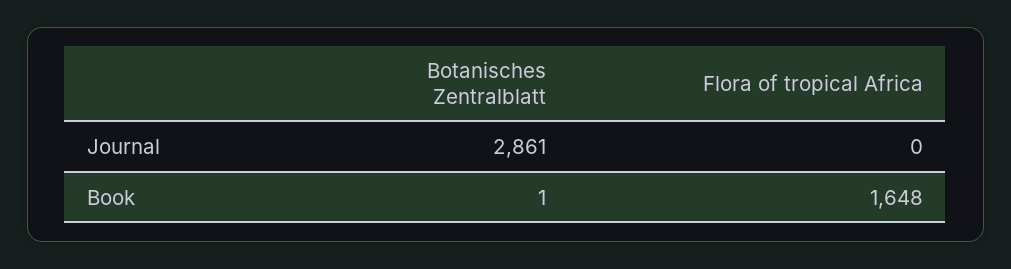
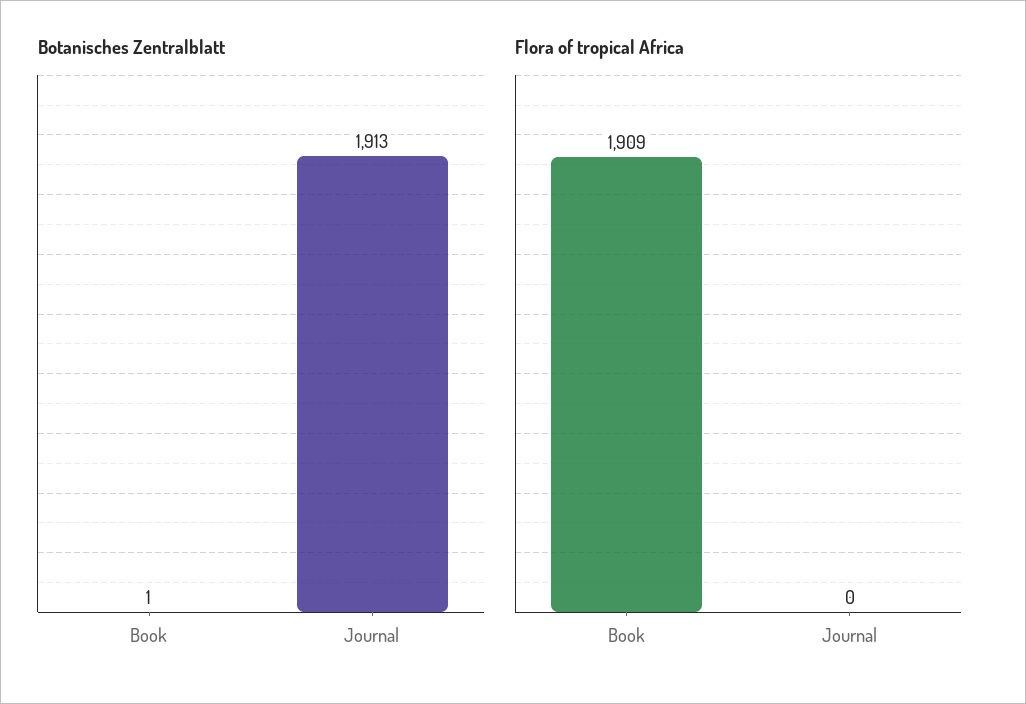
Botanisches Zentralblatt, Journal: 2861 -> 1913
Flora of tropical Africa, Book: 1648 -> 1909

